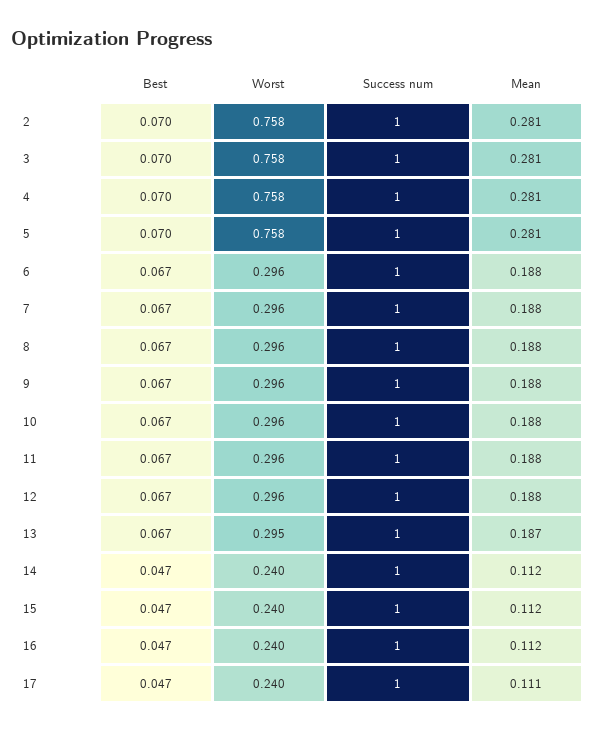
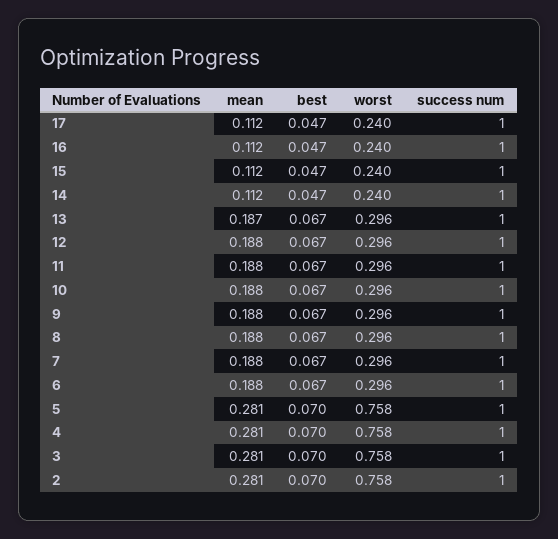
Worst, 13: 0.295 -> 0.296
Mean, 17: 0.111 -> 0.112

